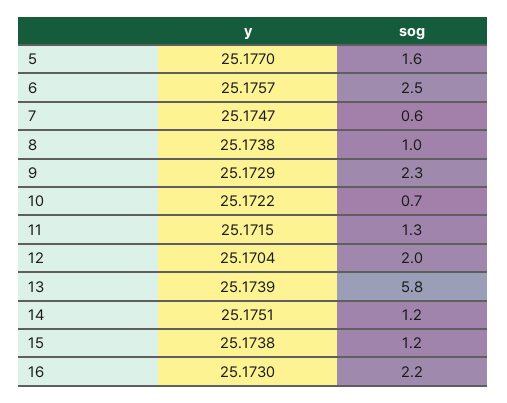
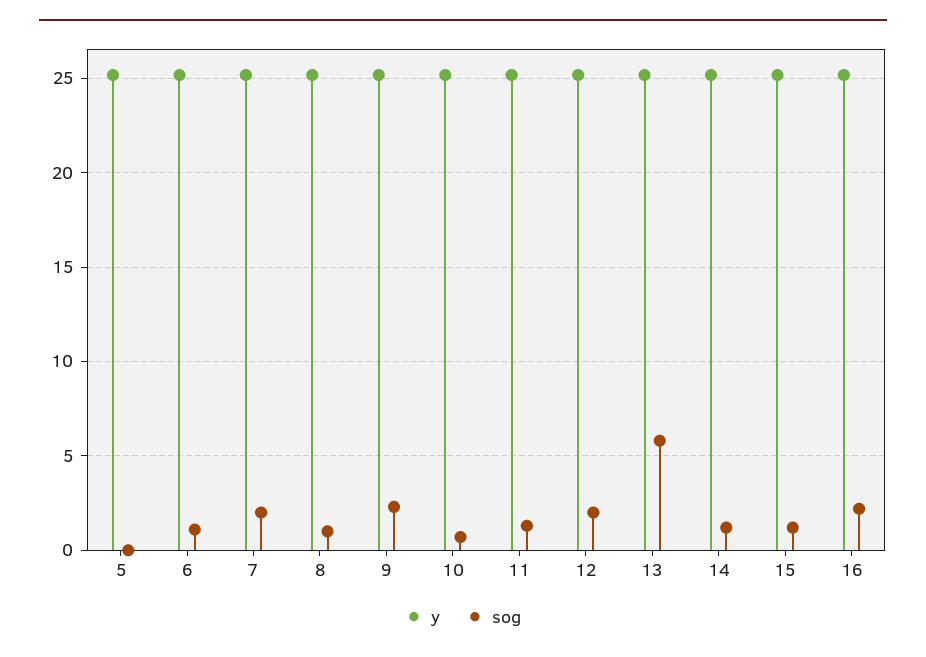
sog, 5: 1.6 -> 0
sog, 6: 2.5 -> 1
sog, 7: 0.6 -> 2

